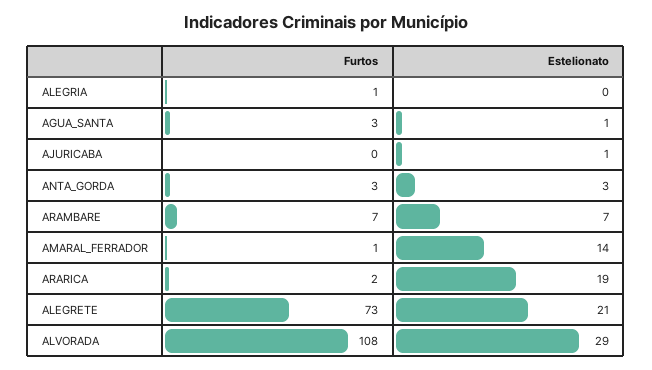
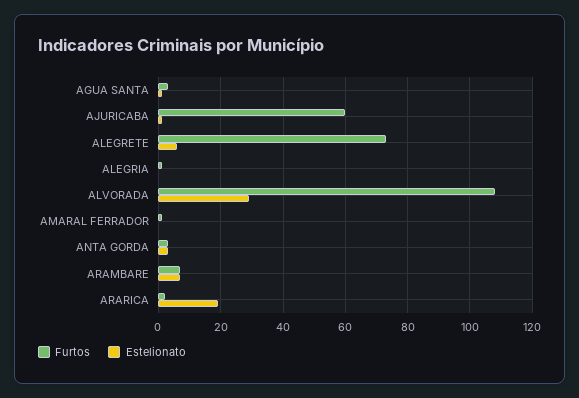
Furtos, AJURICABA: 0 -> 60
Estelionato, AMARAL_FERRADOR: 14 -> 0
Estelionato, ALEGRETE: 21 -> 5

